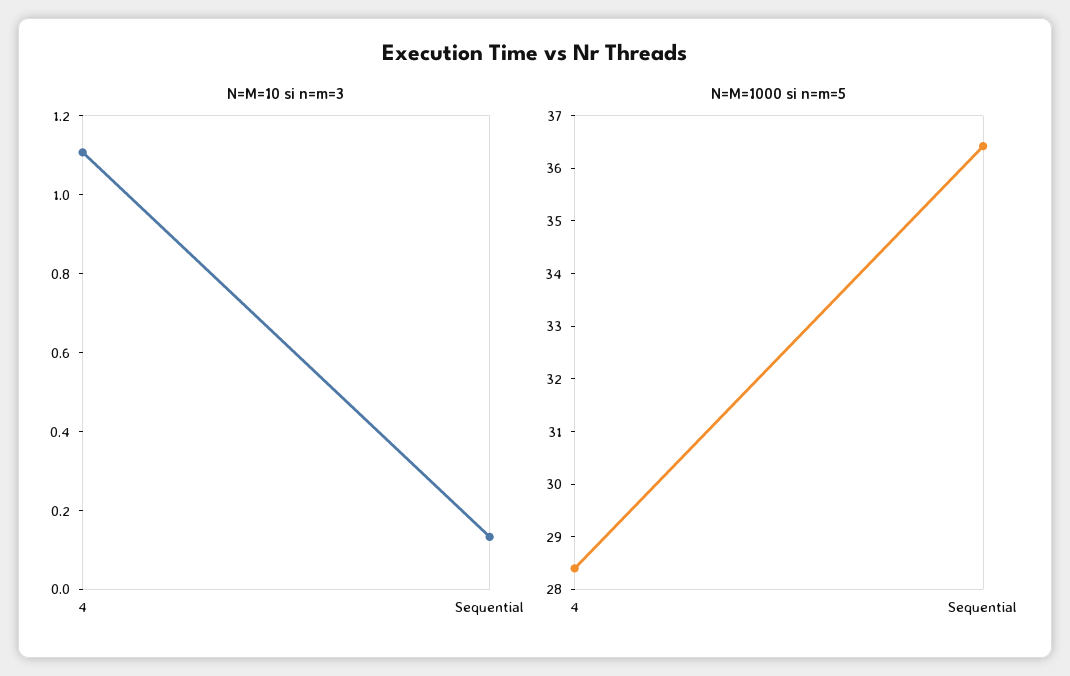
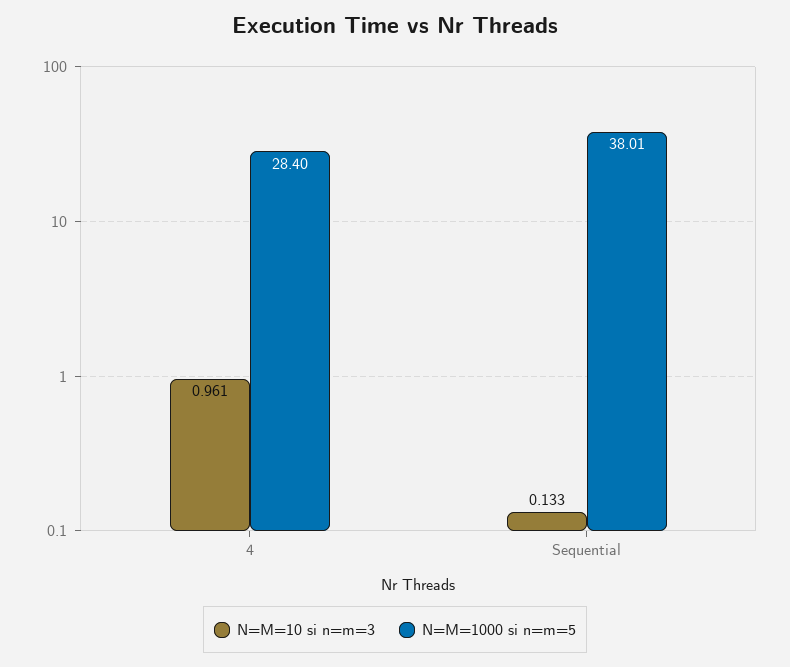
N=M=10 si n=m=3, 4: 1.1 -> 0.961
N=M=1000 si n=m=5, Sequential: 36.4 -> 38.01

